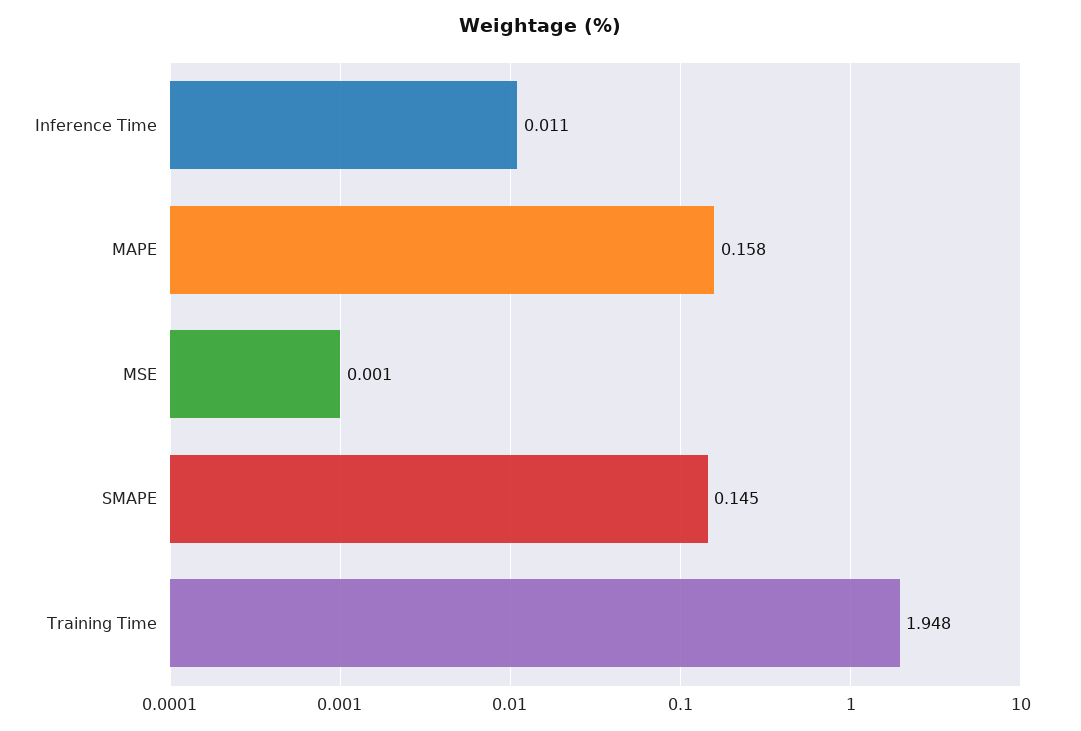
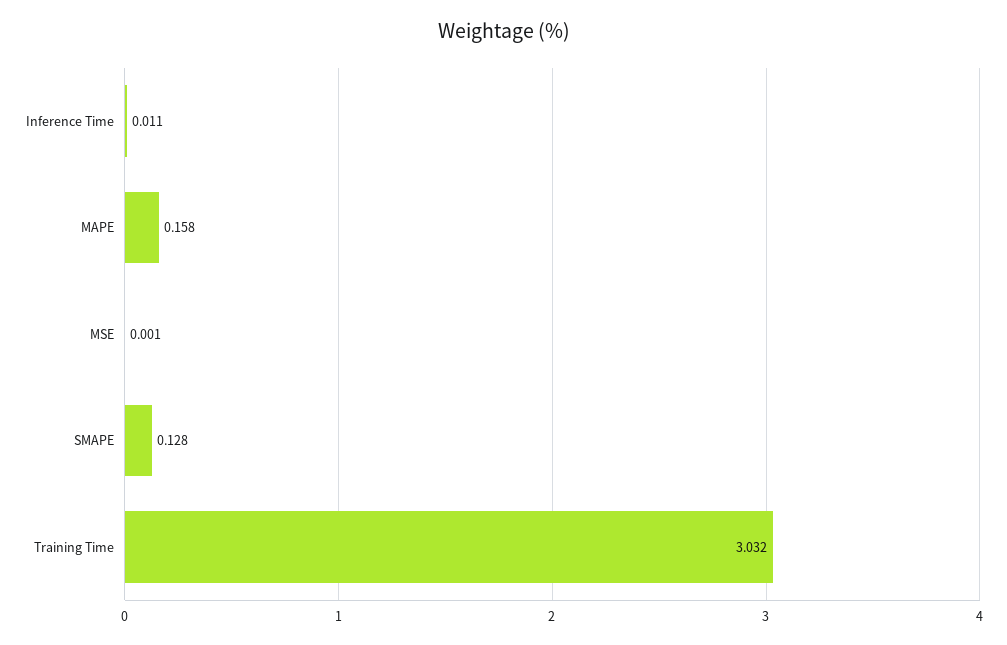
SMAPE: 0.145 -> 0.128
Training Time: 1.948 -> 3.032

